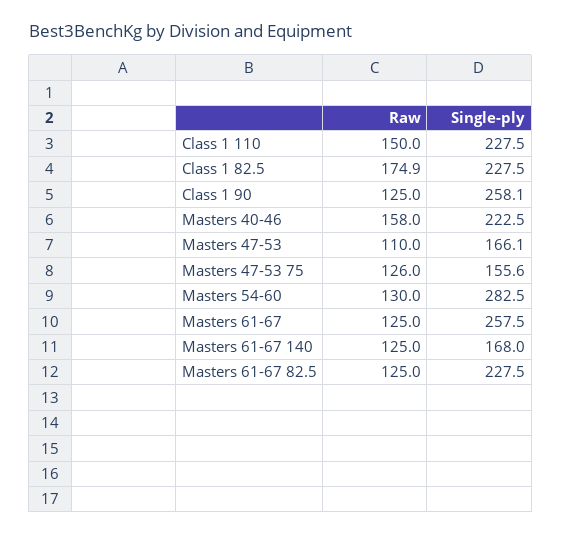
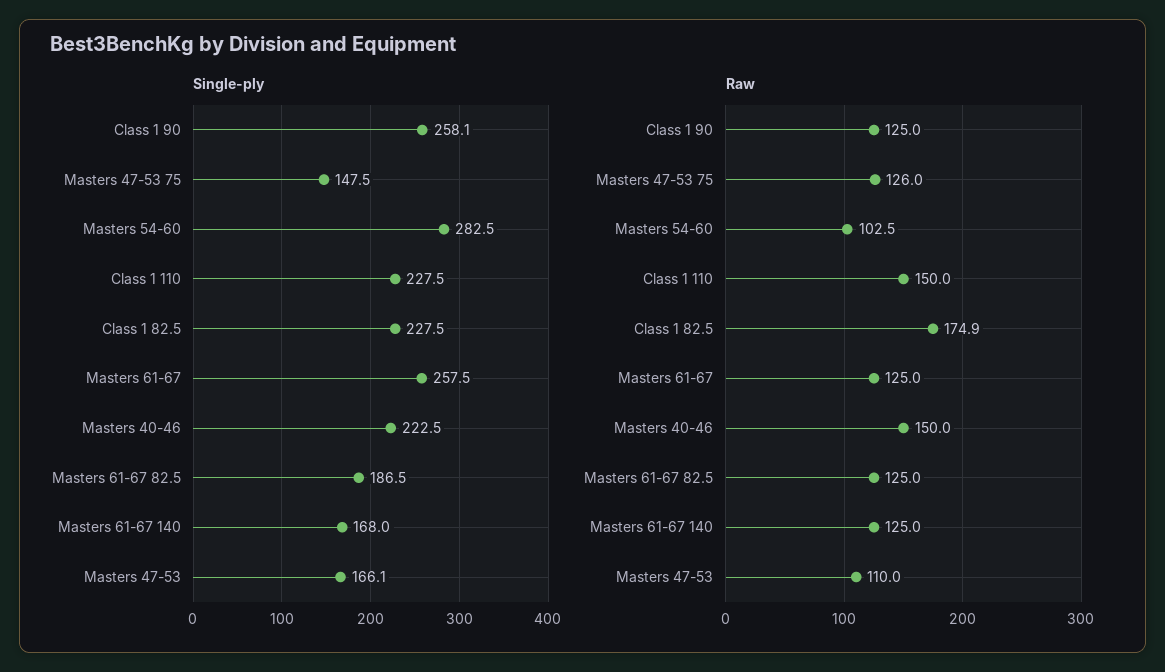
Raw, Masters 40-46: 158 -> 150
Single-ply, Masters 47-53 75: 155.6 -> 147.5
Raw, Masters 54-60: 130 -> 102.5
Single-ply, Masters 61-67 82.5: 227.5 -> 186.5

